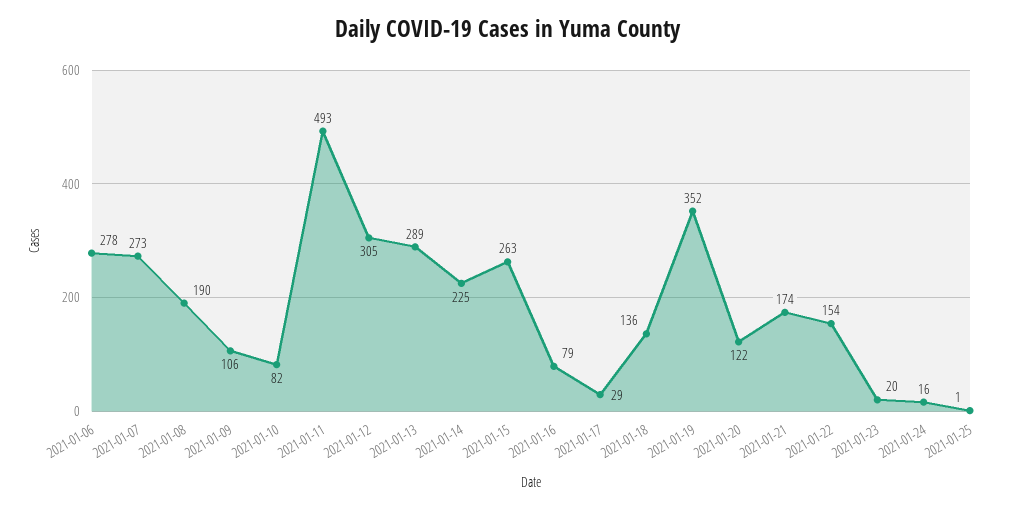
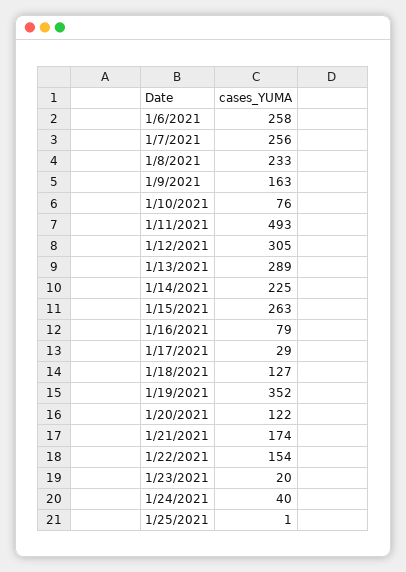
2021-01-06: 278 -> 258
2021-01-07: 273 -> 256
2021-01-08: 190 -> 233
2021-01-09: 106 -> 163
2021-01-10: 82 -> 76
2021-01-18: 136 -> 127
2021-01-24: 16 -> 40

